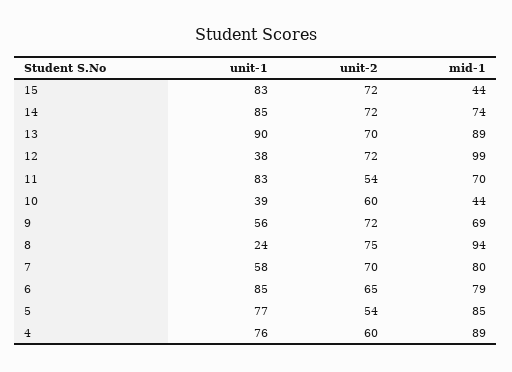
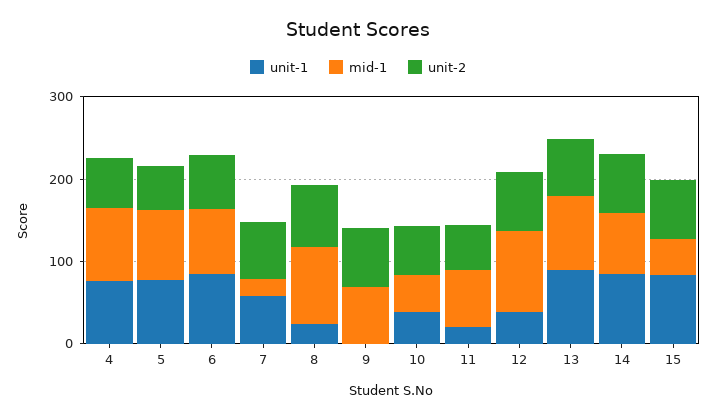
unit-1, 11: 83 -> 20
unit-1, 9: 56 -> 0
mid-1, 7: 80 -> 20

